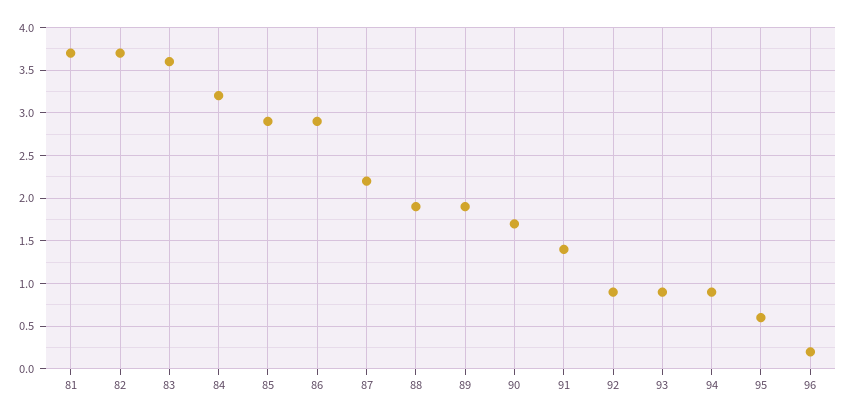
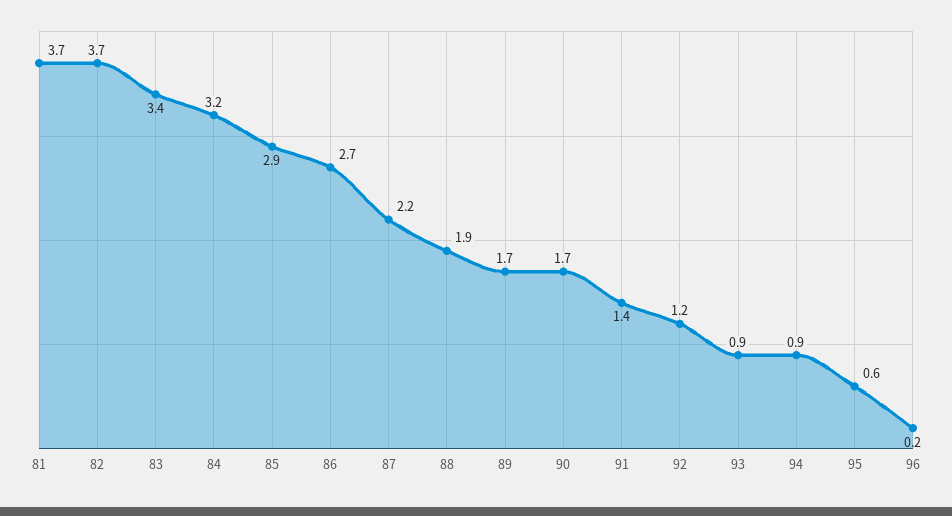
83: 3.6 -> 3.4
86: 2.9 -> 2.7
89: 1.9 -> 1.7
92: 0.9 -> 1.2

